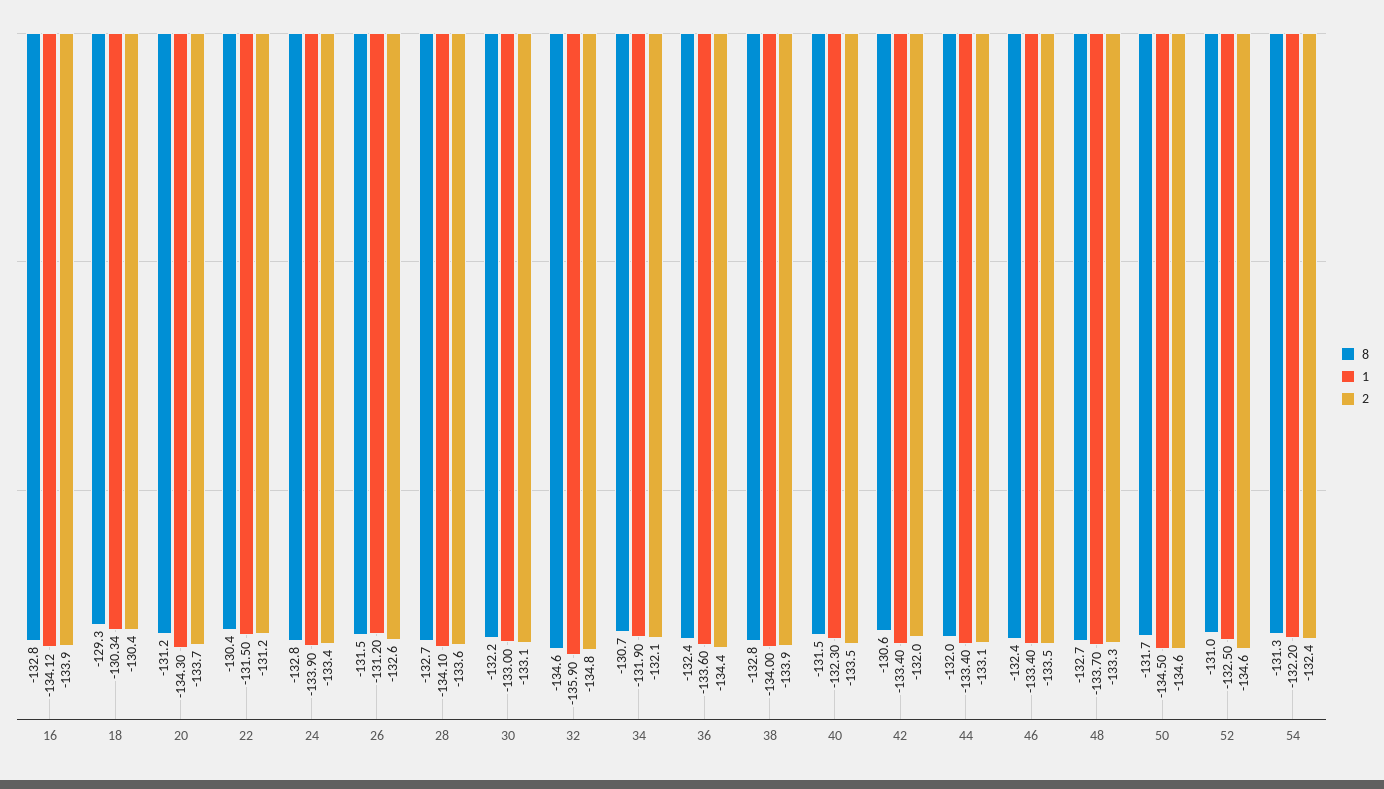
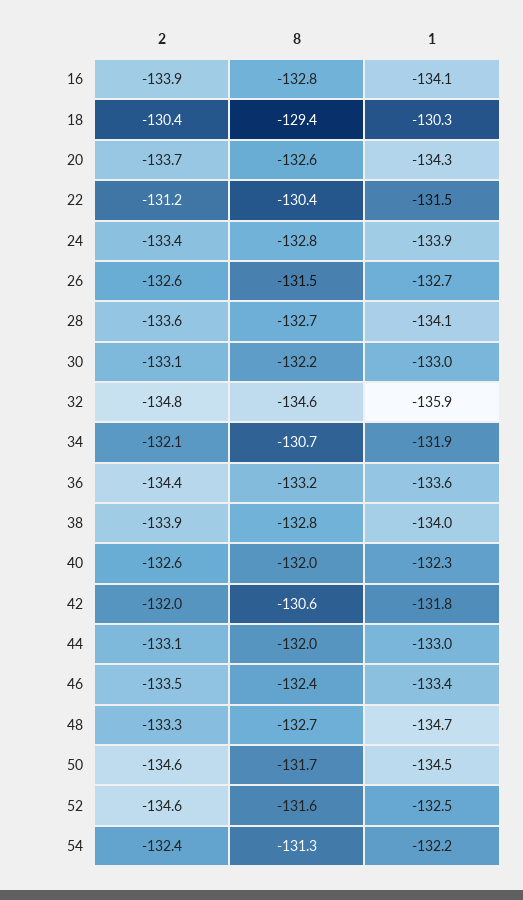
8, 18: -129.3 -> -129.4
8, 20: -131.2 -> -132.6
1, 26: -131.2 -> -132.7
8, 36: -132.4 -> -133.2
8, 40: -131.5 -> -132
2, 40: -133.5 -> -132.6
1, 42: -133.4 -> -131.8
1, 44: -133.4 -> -133
1, 48: -133.7 -> -134.7
8, 52: -131 -> -131.6

